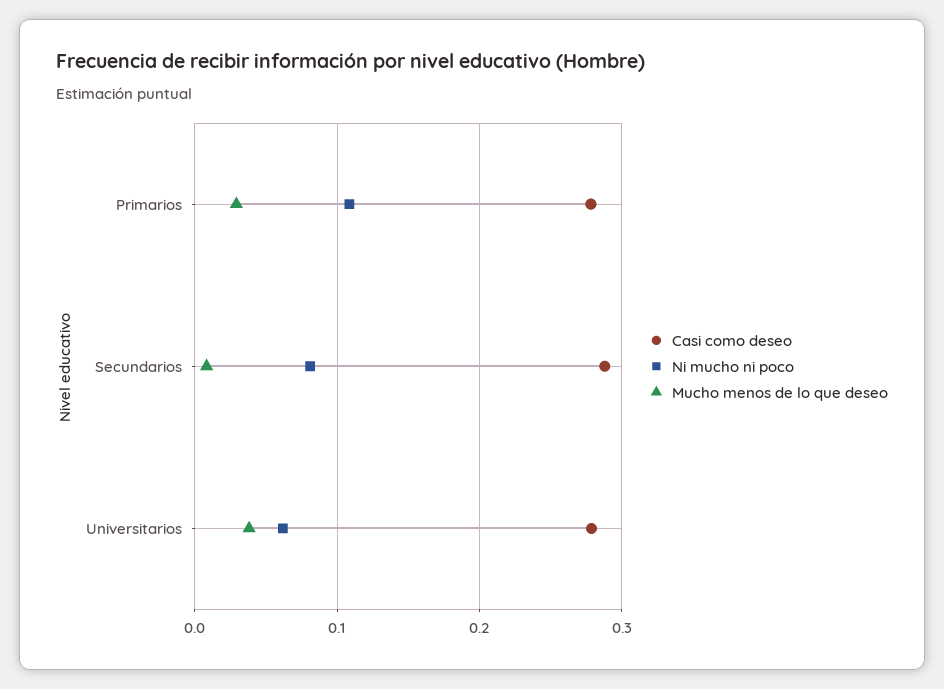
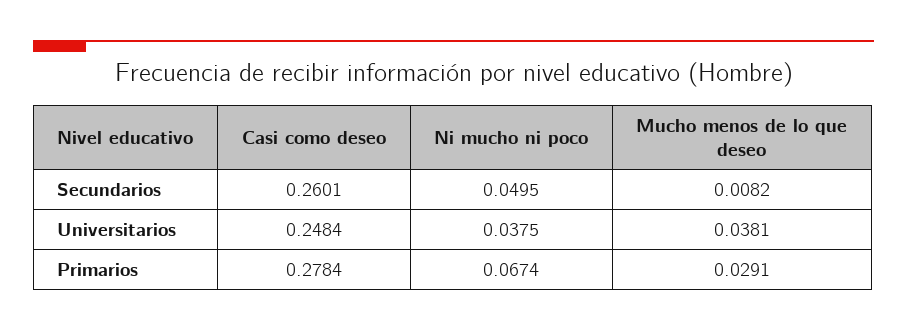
Ni mucho ni poco, Primarios: 0.11 -> 0.0674
Casi como deseo, Secundarios: 0.29 -> 0.2601
Ni mucho ni poco, Secundarios: 0.08 -> 0.0495
Casi como deseo, Universitarios: 0.28 -> 0.2484
Ni mucho ni poco, Universitarios: 0.06 -> 0.0375

